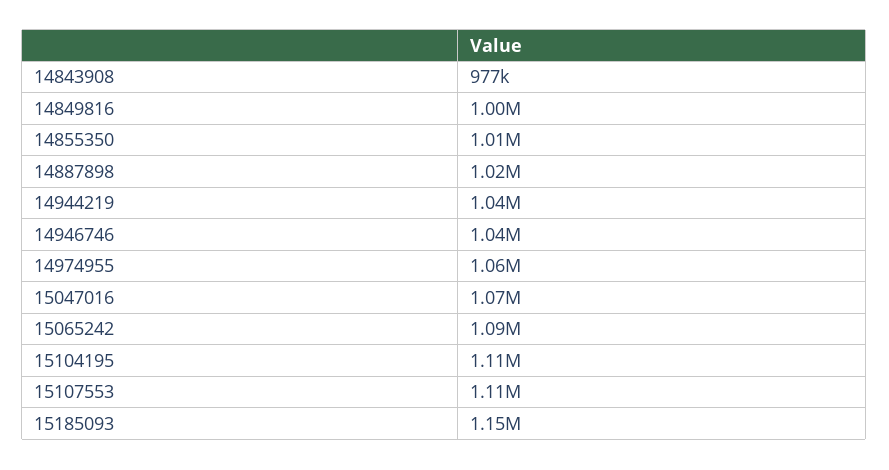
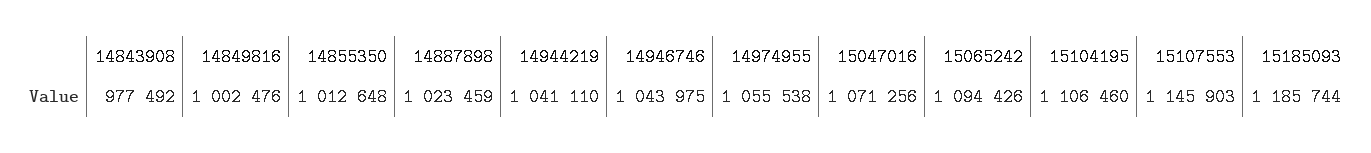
15107553: 1110000 -> 1145903
15185093: 1150000 -> 1185744

